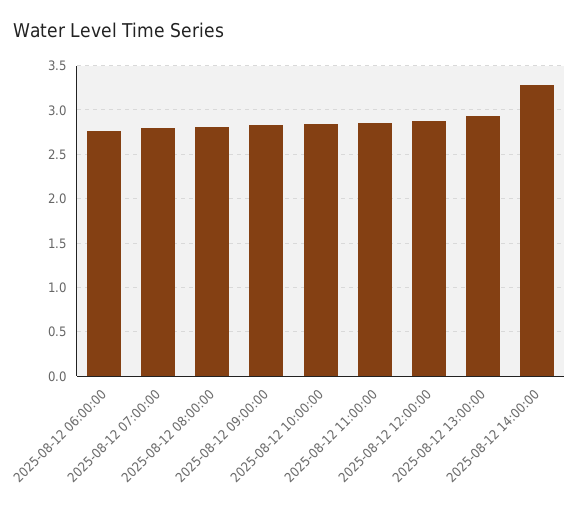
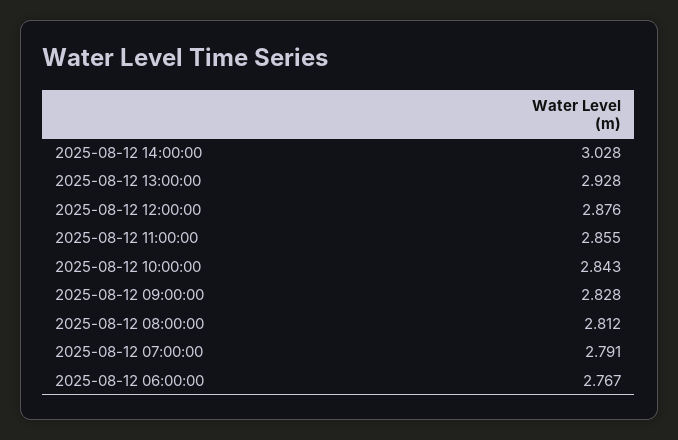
2025-08-12 14:00:00: 3.3 -> 3.028

